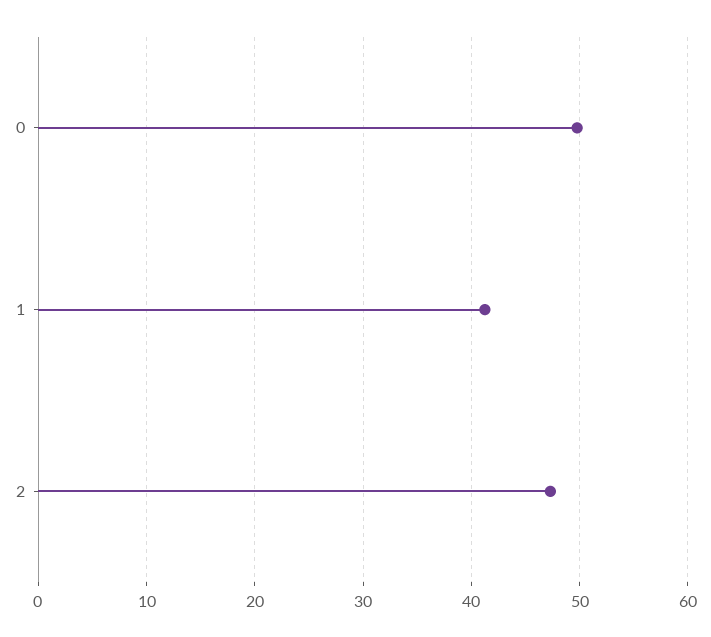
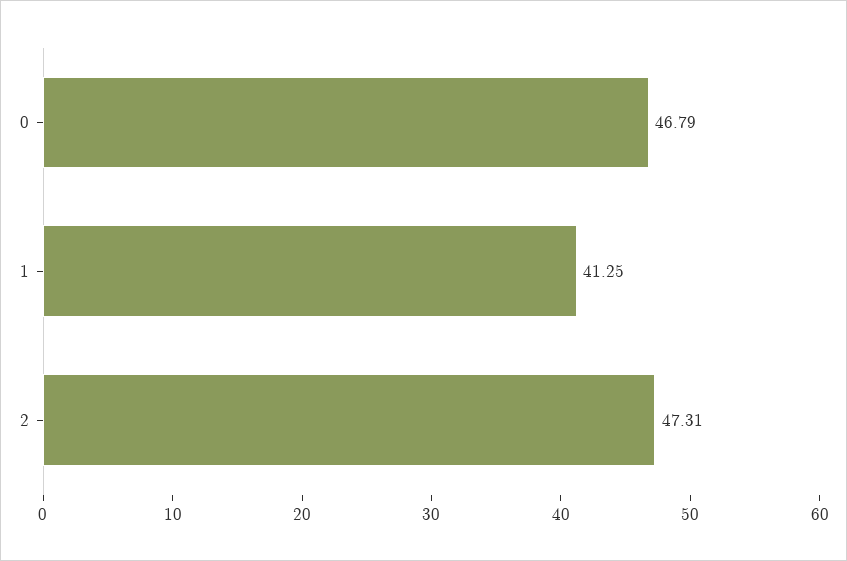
0: 50 -> 46.79

